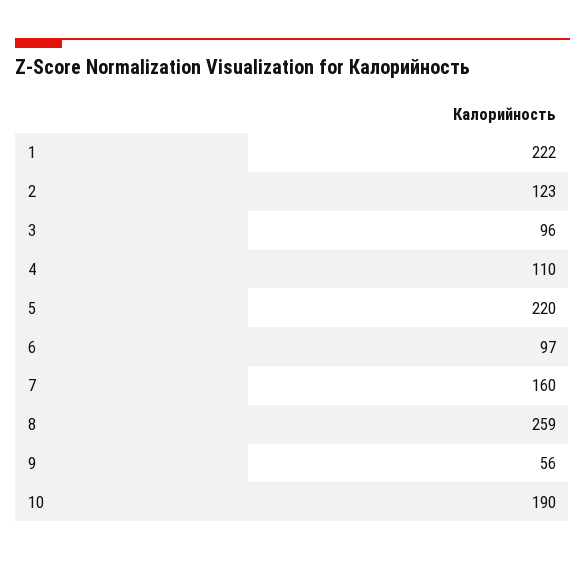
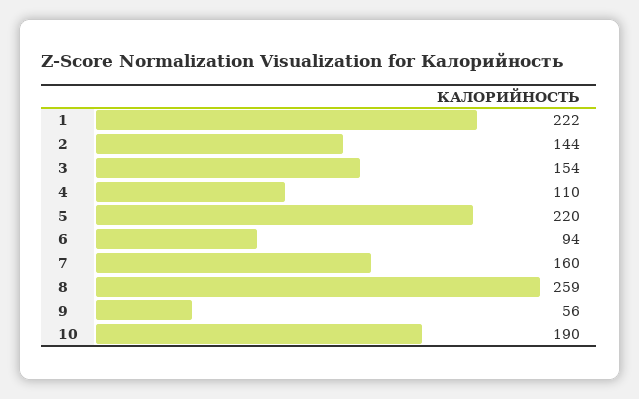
2: 123 -> 144
3: 96 -> 154
6: 97 -> 94

